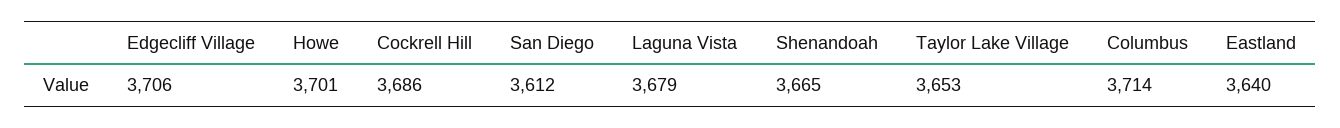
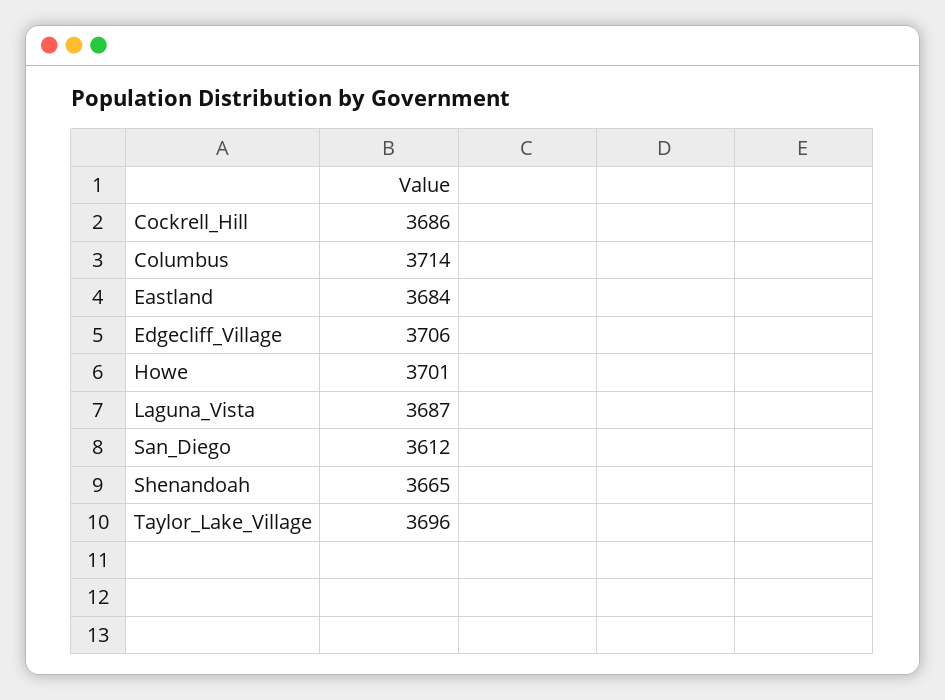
Laguna Vista: 3679 -> 3687
Taylor Lake Village: 3653 -> 3696
Eastland: 3640 -> 3684

